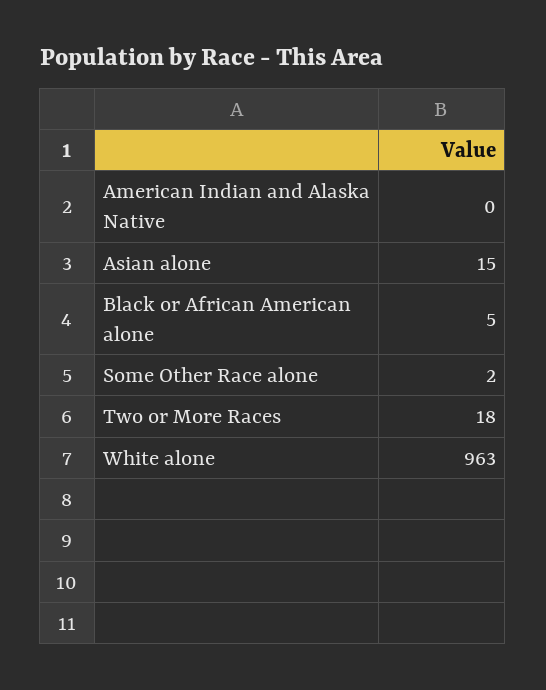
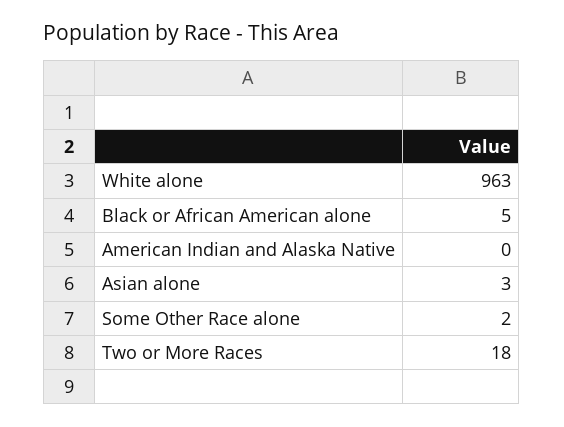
Asian alone: 15 -> 3

